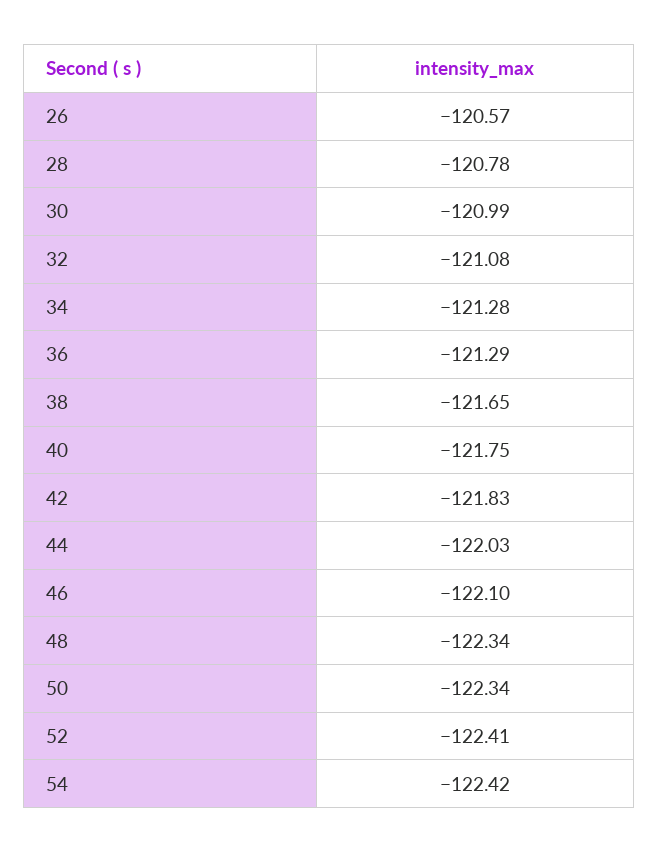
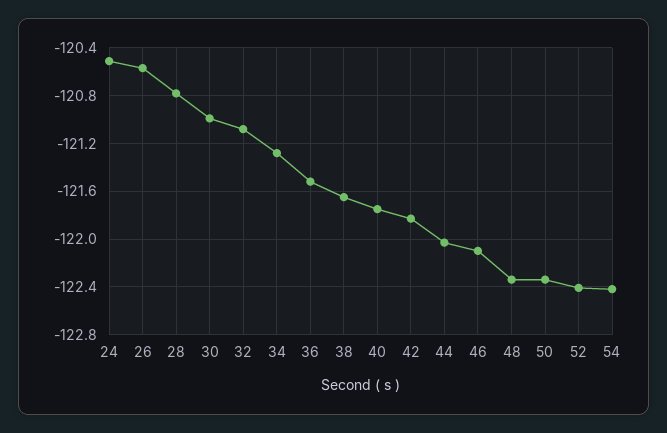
36: -121.29 -> -121.5
24: none -> -120.5

